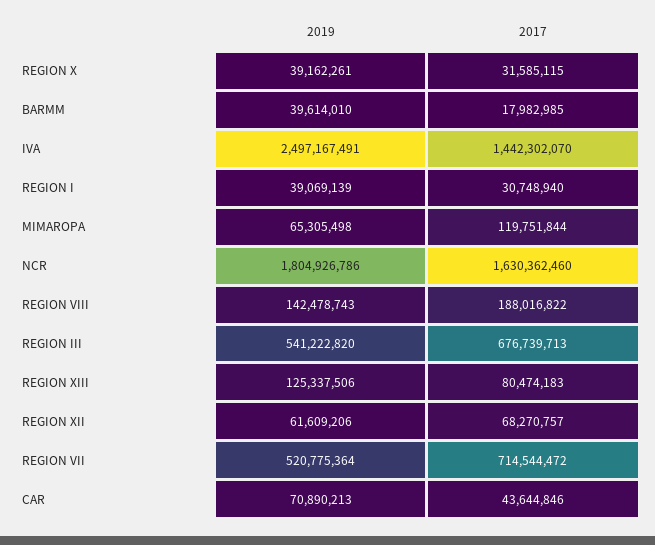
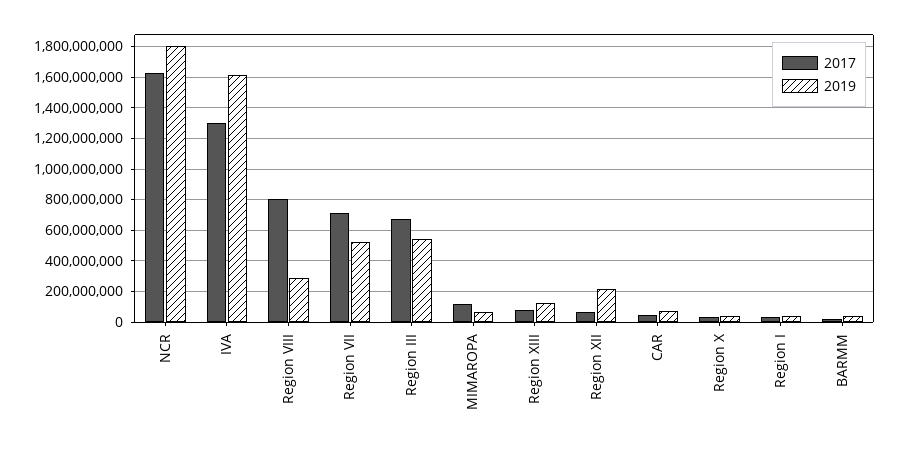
2019, IVA: 2497167491 -> 1600000000
2017, IVA: 1442302070 -> 1300000000
2019, REGION VIII: 142478743 -> 300000000
2017, REGION VIII: 188016822 -> 800000000
2019, REGION XII: 61609206 -> 200000000

